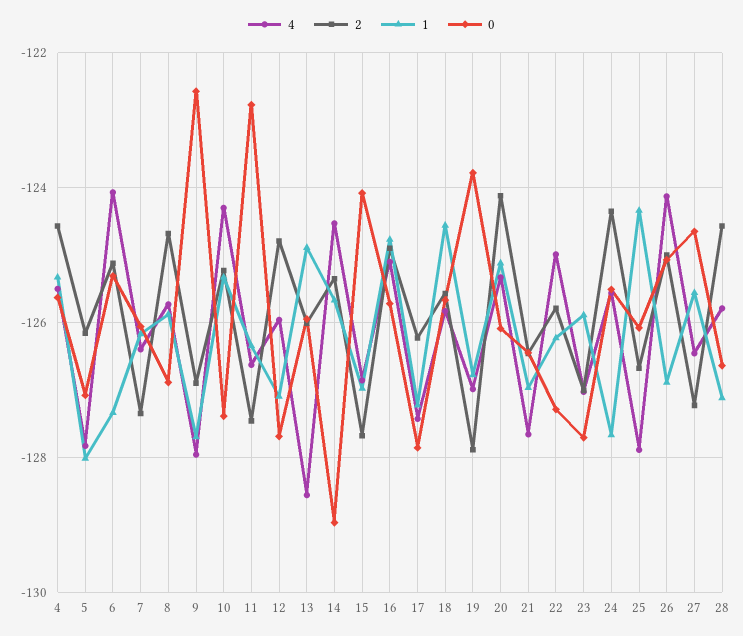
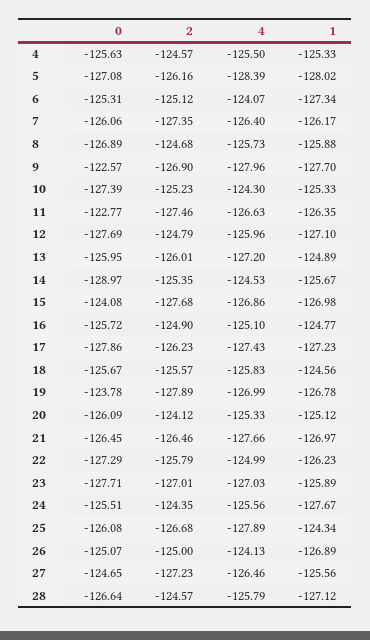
4, 5: -127.8 -> -128.39
4, 13: -128.6 -> -127.2

